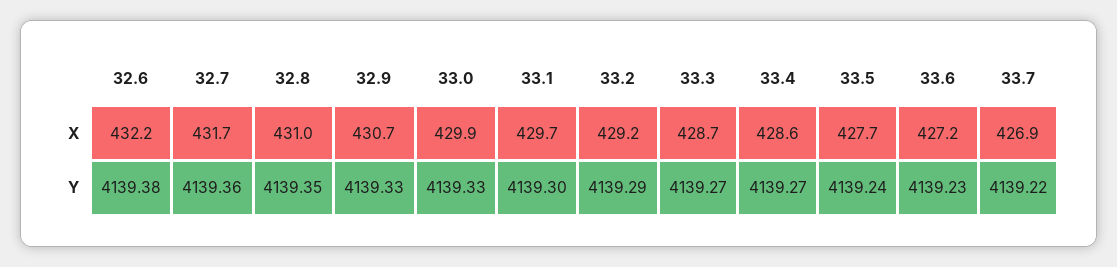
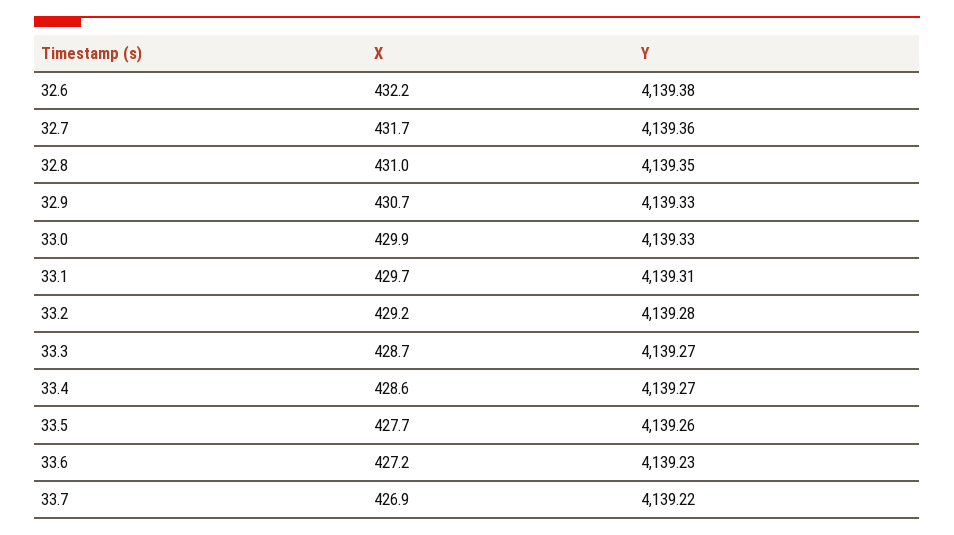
33.1, Y: 4139.3 -> 4139.31
33.2, Y: 4139.29 -> 4139.28
33.5, Y: 4139.24 -> 4139.26

